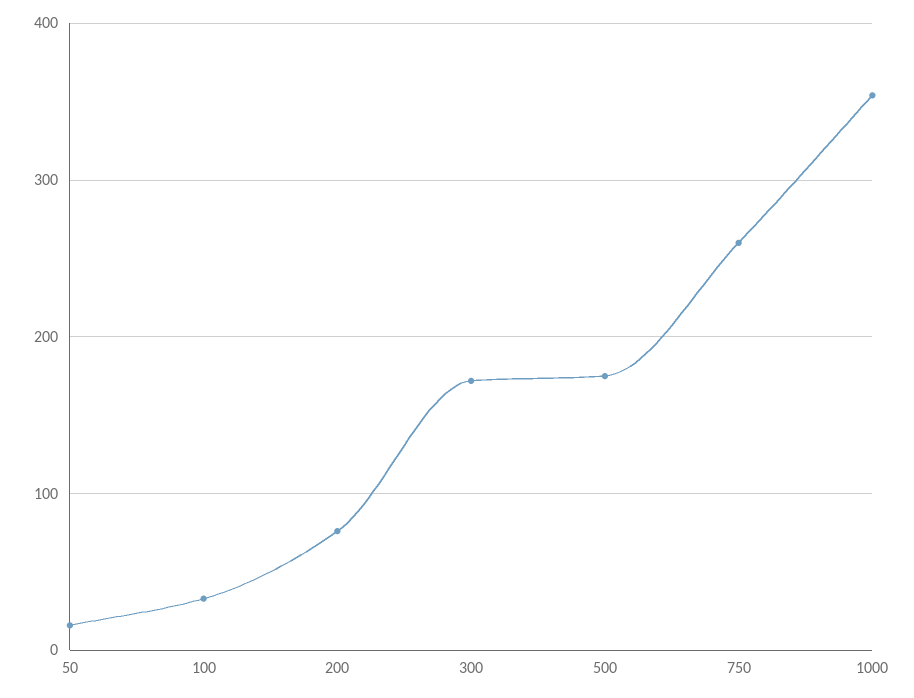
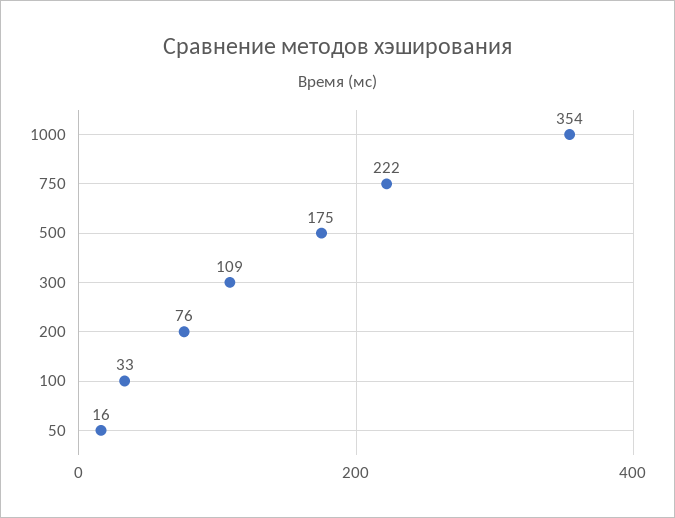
300: 170 -> 109
750: 260 -> 222

